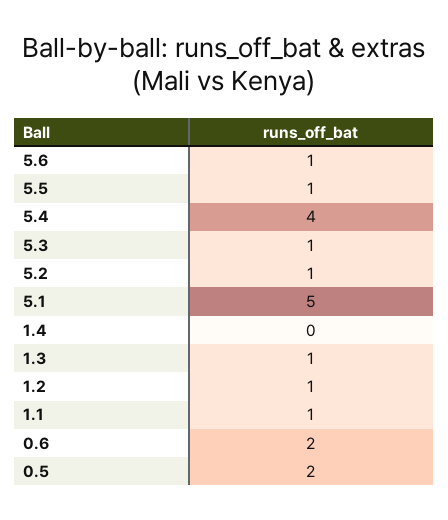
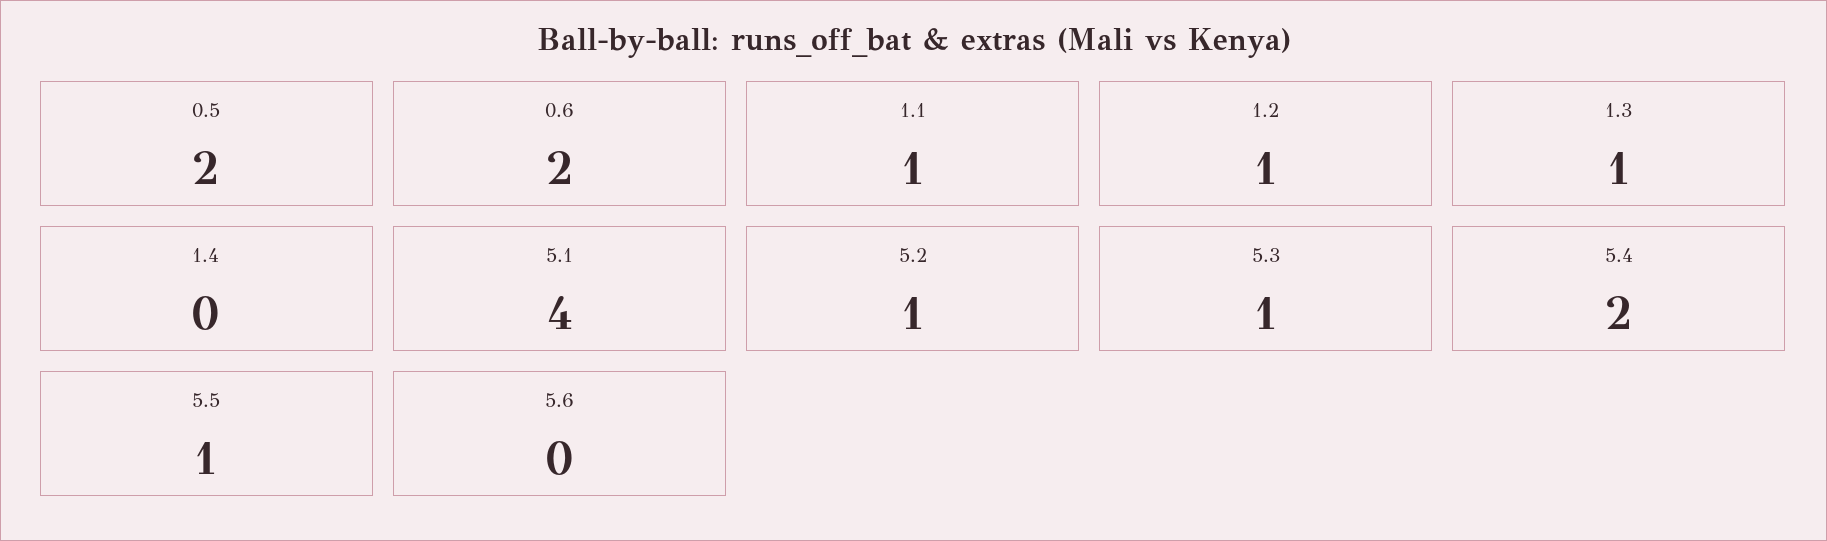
5.6: 1 -> 0
5.4: 4 -> 2
5.1: 5 -> 4

